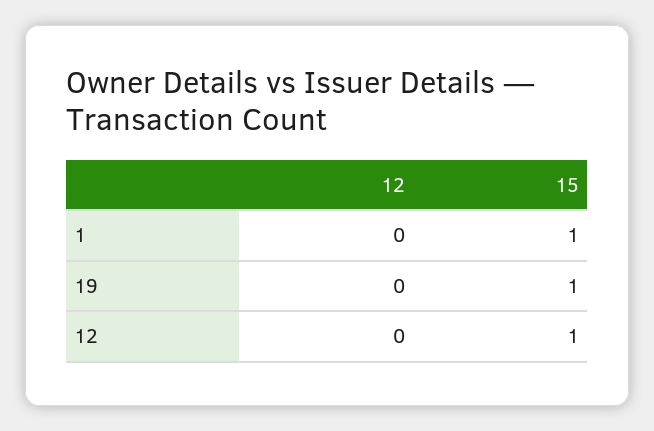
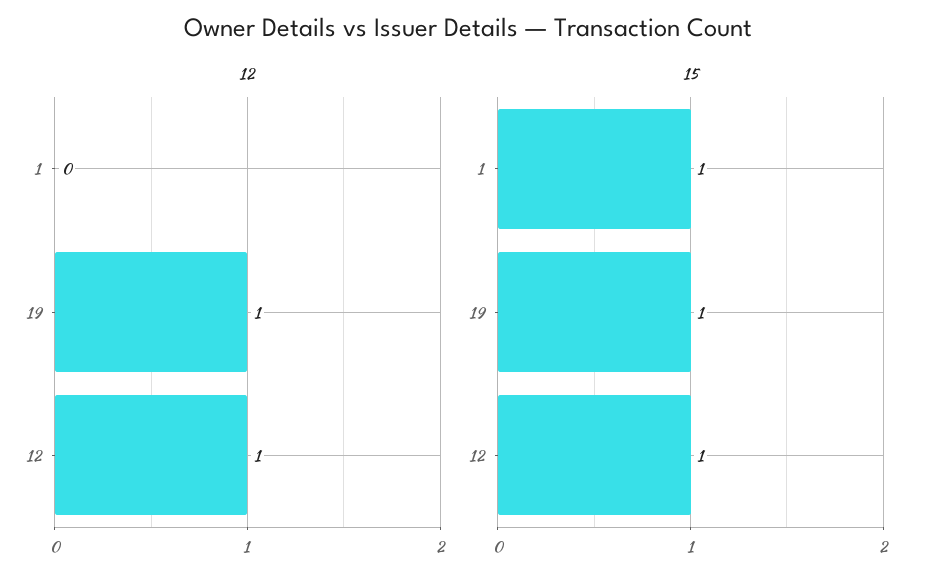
12, 19: 0 -> 1
12, 12: 0 -> 1

